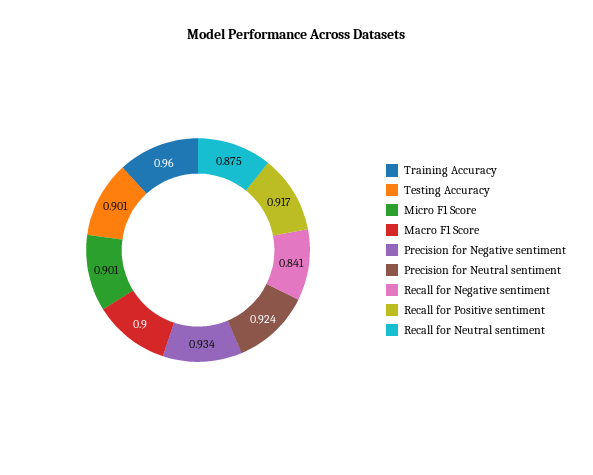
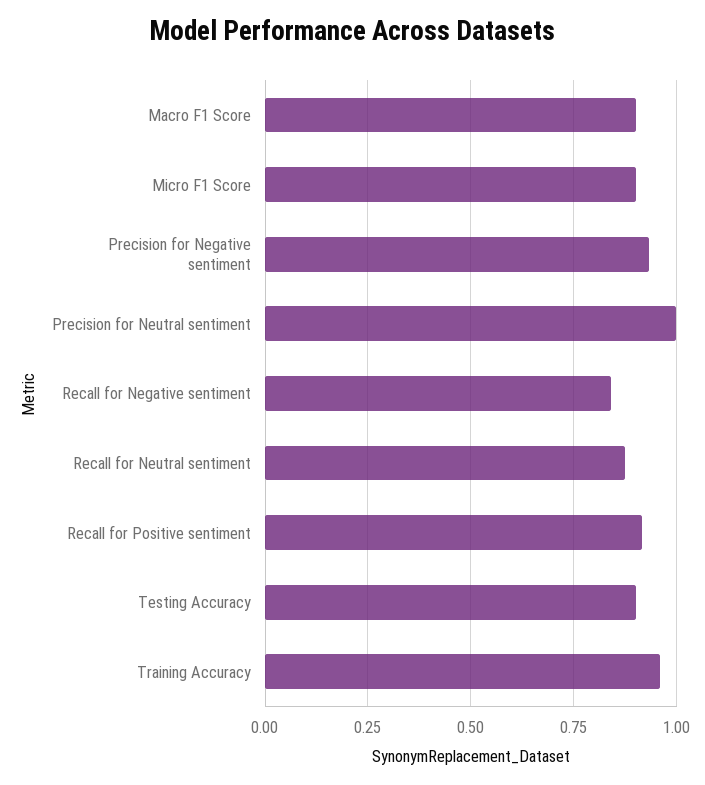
Precision for Neutral sentiment: 0.924 -> 1

